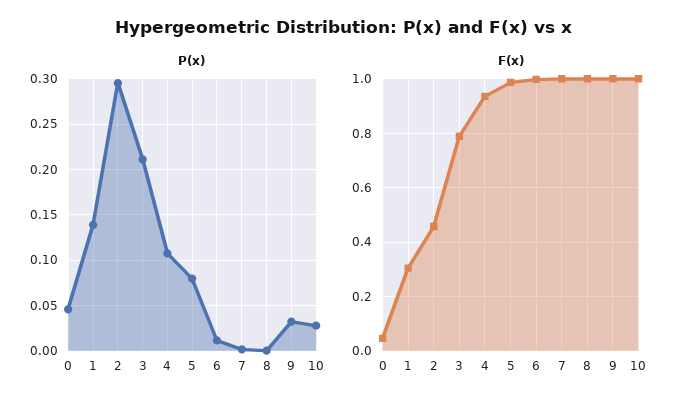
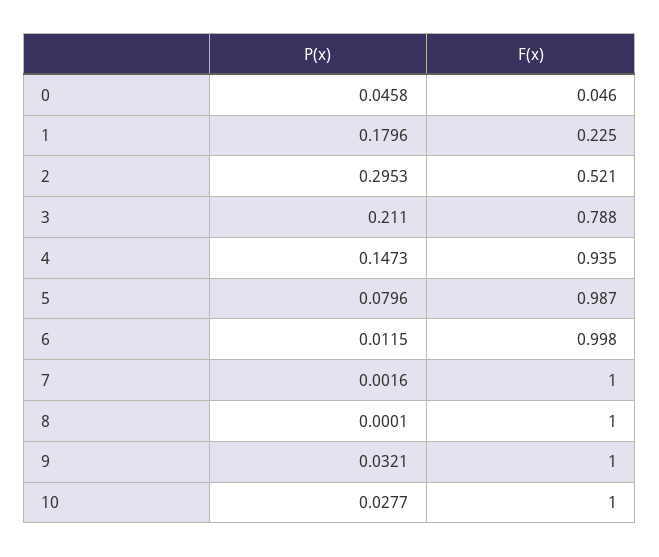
P(x), 1: 0.14 -> 0.1796
P(x), 4: 0.11 -> 0.1473
F(x), 1: 0.3 -> 0.225
F(x), 2: 0.45 -> 0.521

